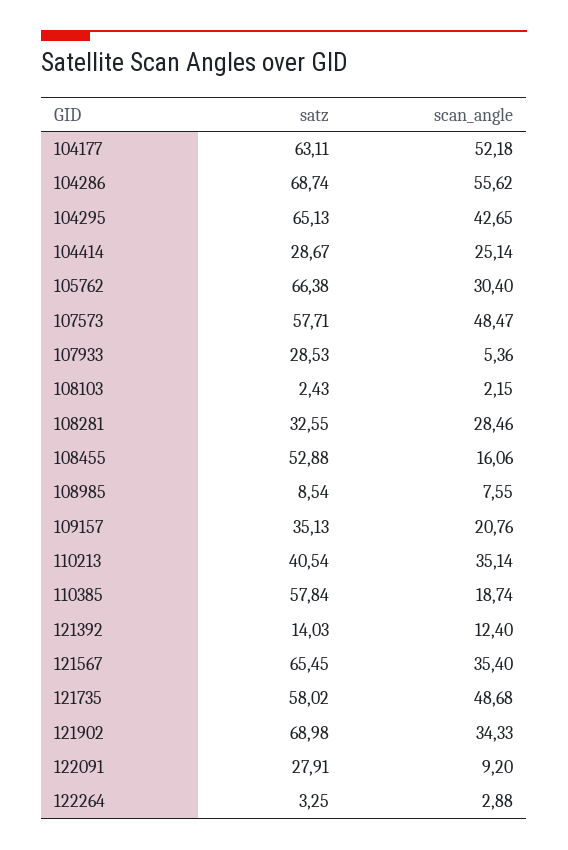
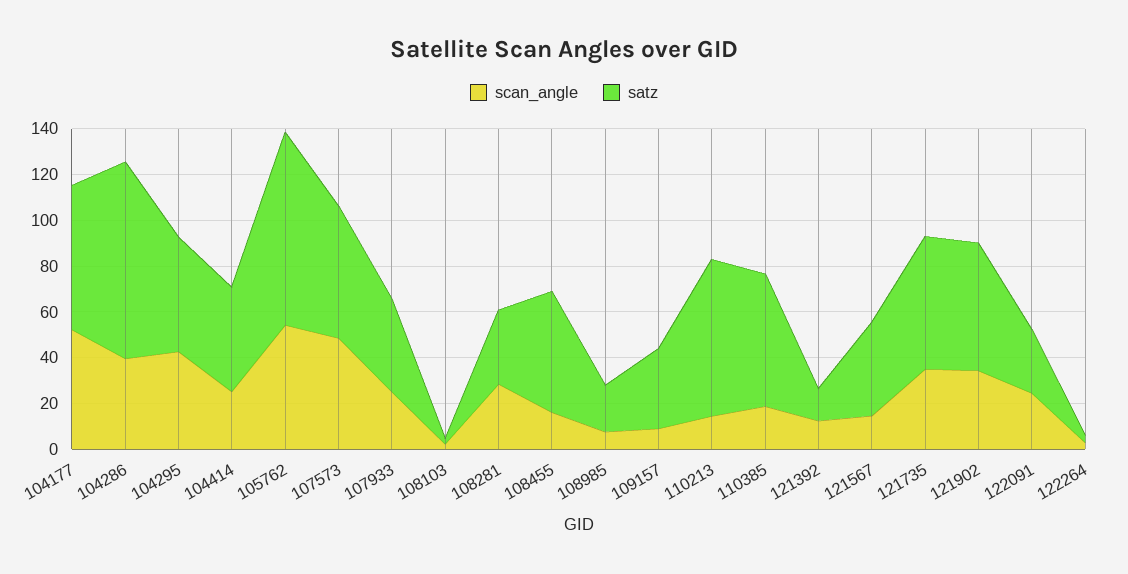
satz, 104286: 68.74 -> 85
scan_angle, 104286: 55.62 -> 40
satz, 104295: 65.13 -> 50
satz, 104414: 28.67 -> 45
satz, 105762: 66.38 -> 85
scan_angle, 105762: 30.4 -> 55
satz, 107933: 28.53 -> 40
scan_angle, 107933: 5.36 -> 25
satz, 108985: 8.54 -> 20
scan_angle, 109157: 20.76 -> 10
satz, 110213: 40.54 -> 70
scan_angle, 110213: 35.14 -> 15
satz, 121567: 65.45 -> 40
scan_angle, 121567: 35.4 -> 15
scan_angle, 121735: 48.68 -> 35
satz, 121902: 68.98 -> 55
scan_angle, 122091: 9.2 -> 25

